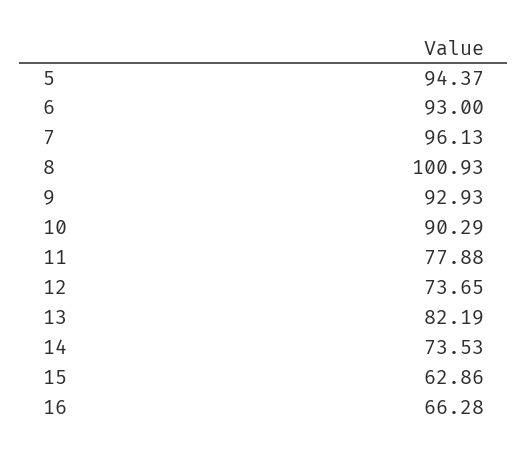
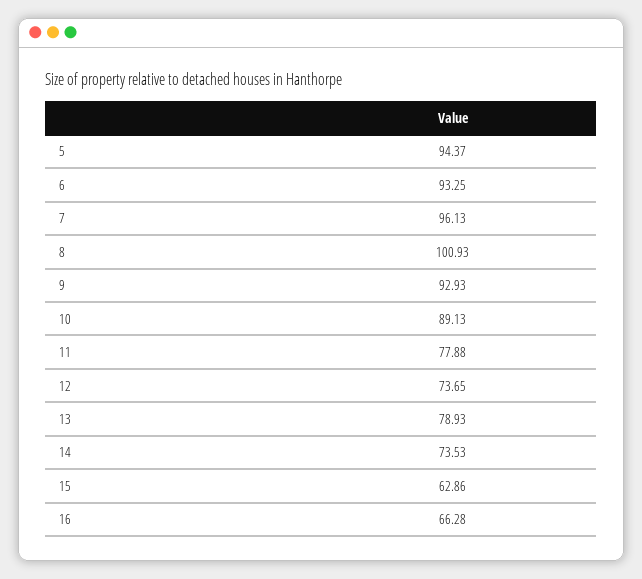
6: 93 -> 93.25
10: 90.29 -> 89.13
13: 82.19 -> 78.93

